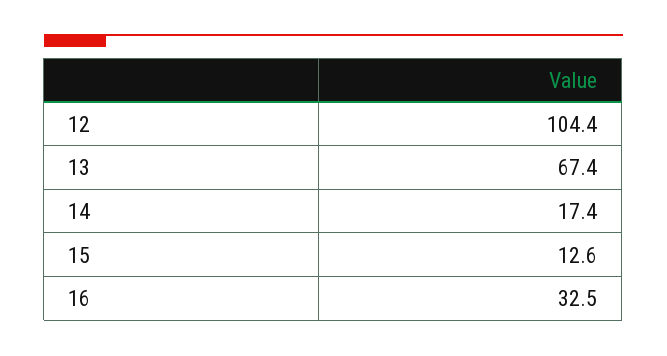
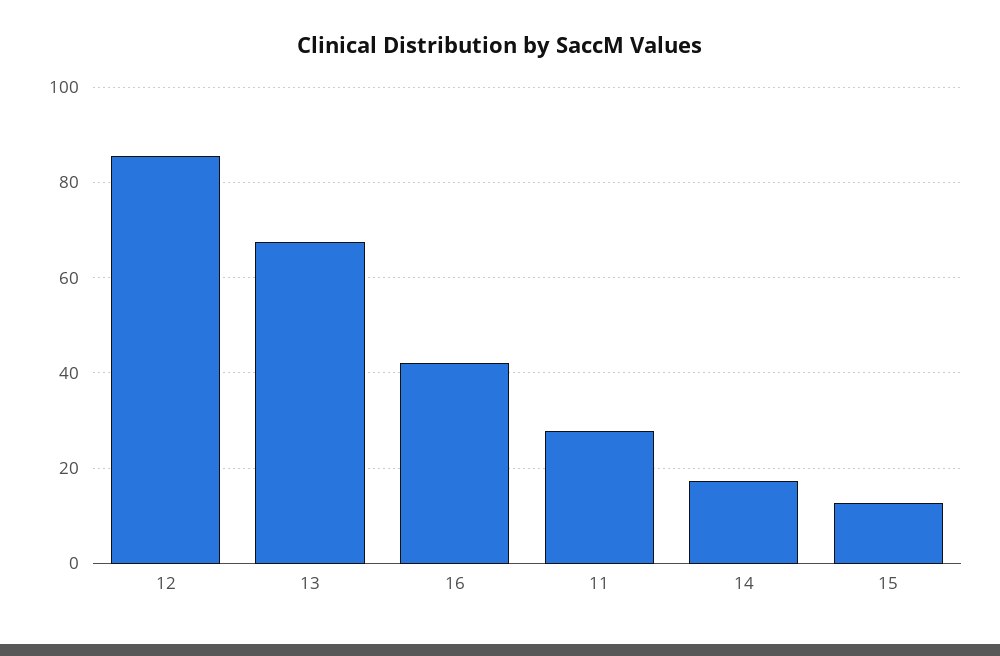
12: 104.4 -> 86
16: 32.5 -> 42
11: none -> 28

